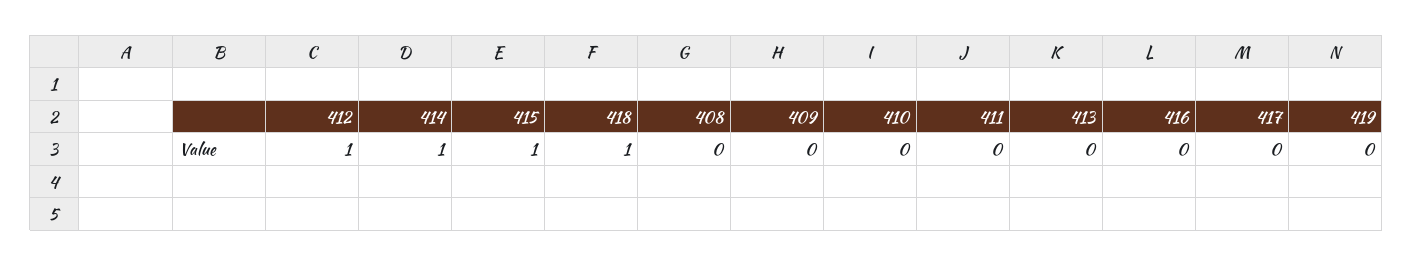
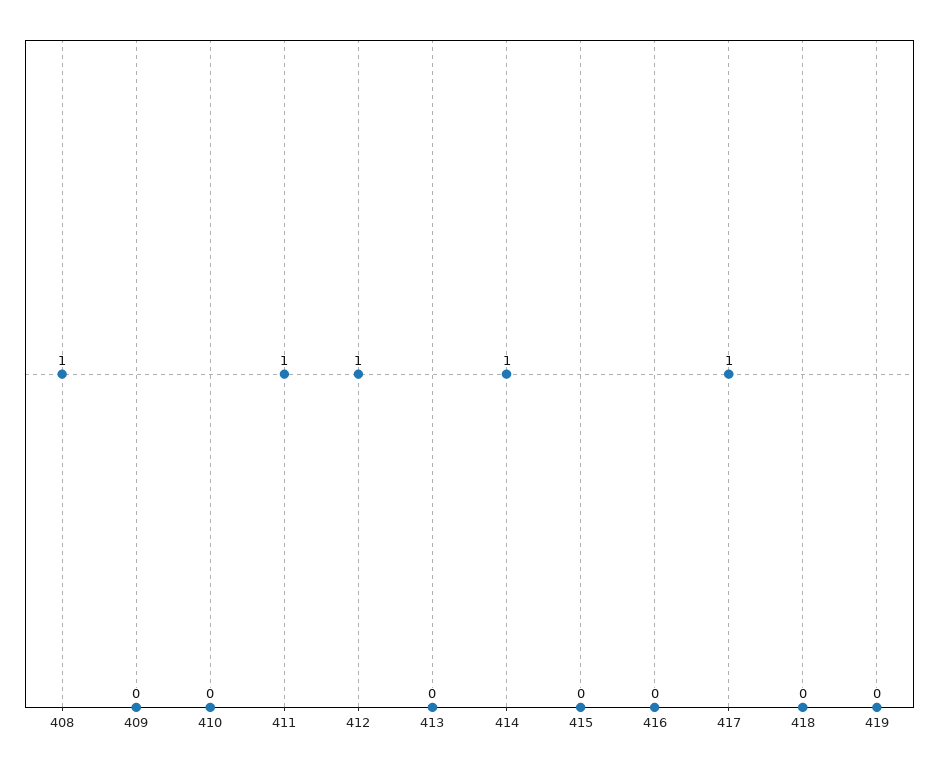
415: 1 -> 0
418: 1 -> 0
408: 0 -> 1
411: 0 -> 1
417: 0 -> 1

